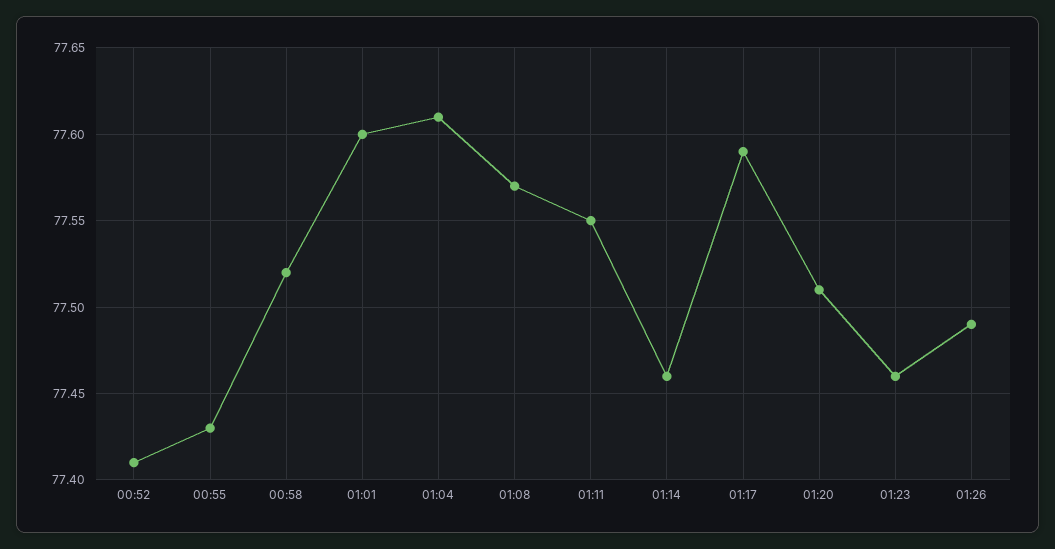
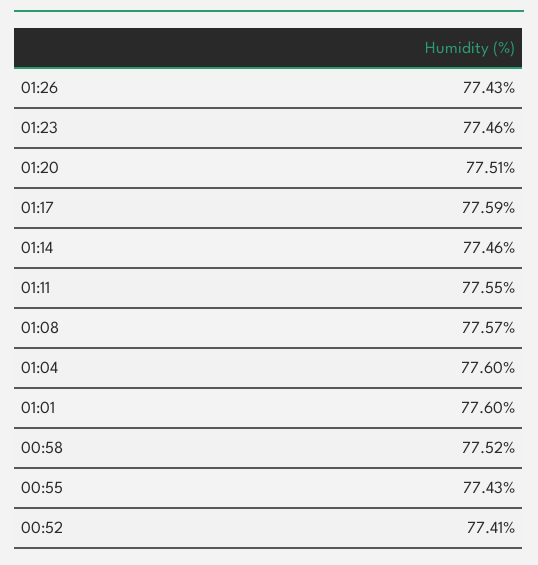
01:04: 77.61 -> 77.6
01:26: 77.49 -> 77.43

